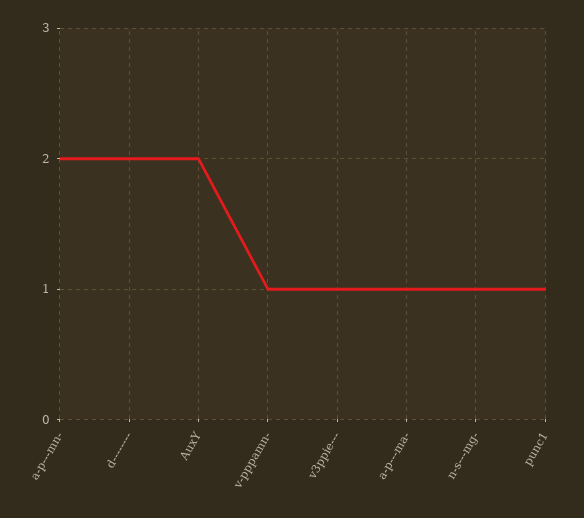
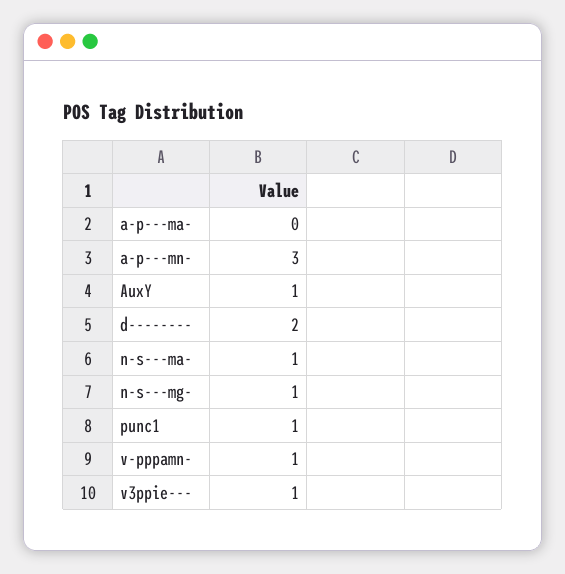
a-p---mn-: 2 -> 3
AuxY: 2 -> 1
a-p---ma-: 1 -> 0
n-s---ma-: none -> 1

